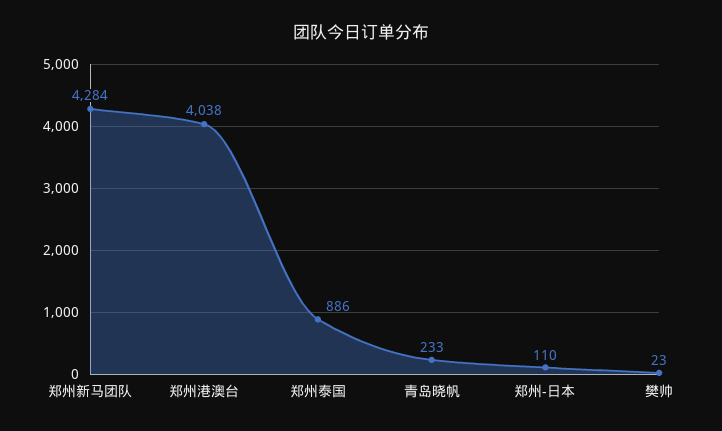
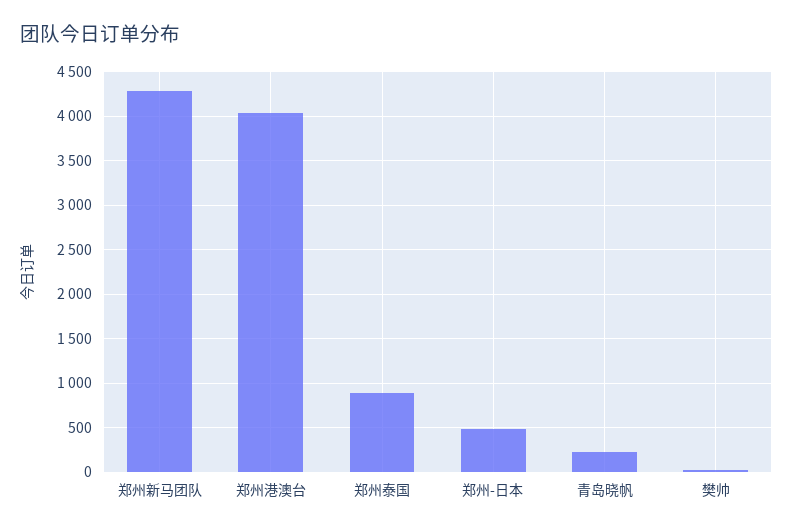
郑州-日本: 110 -> 500

